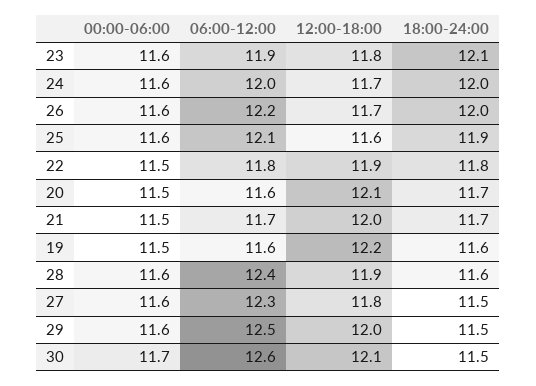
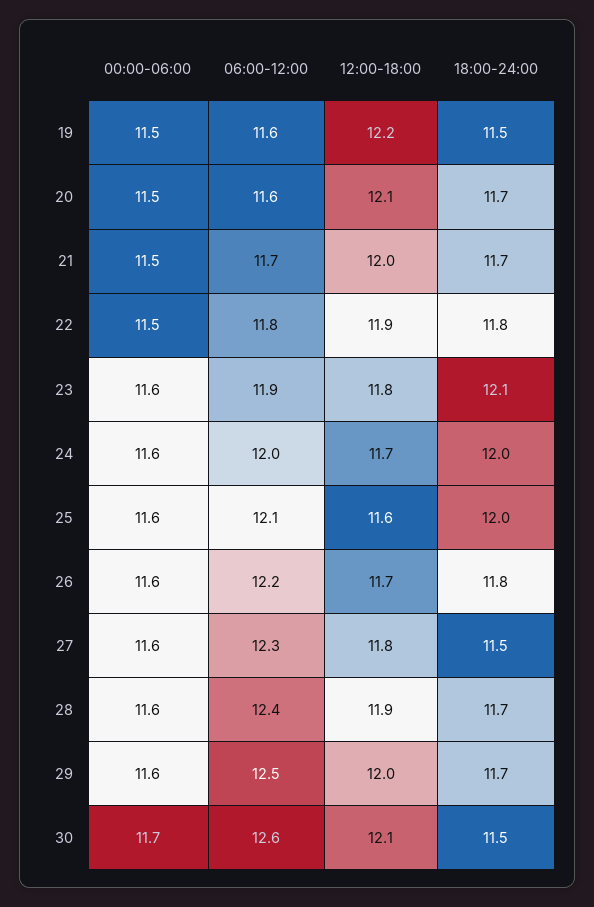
18:00-24:00, 26: 12 -> 11.8
18:00-24:00, 25: 11.9 -> 12
18:00-24:00, 19: 11.6 -> 11.5
18:00-24:00, 28: 11.6 -> 11.7
18:00-24:00, 29: 11.5 -> 11.7

